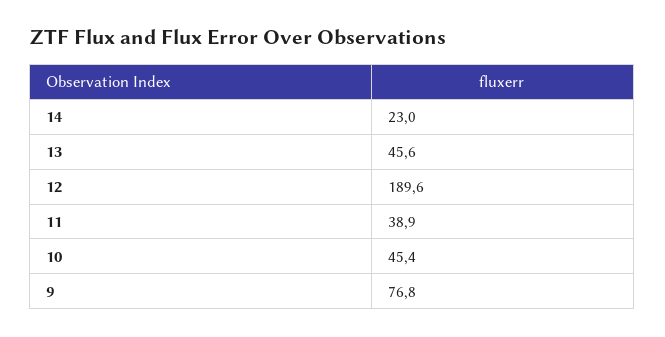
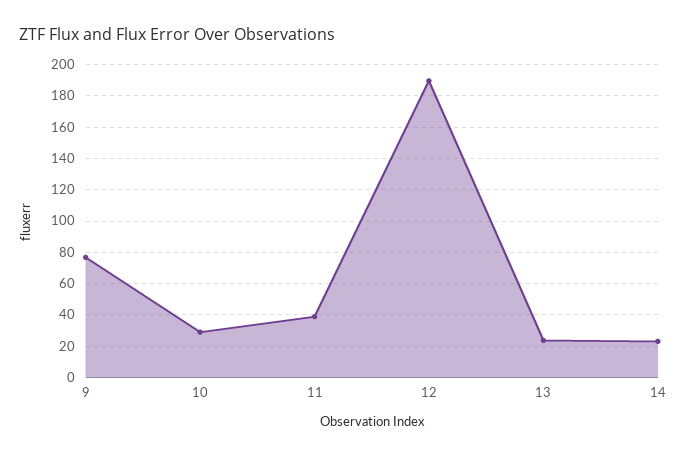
13: 45.6 -> 25
10: 45.4 -> 30

